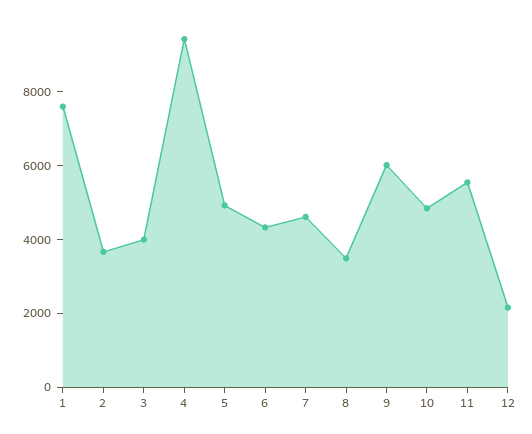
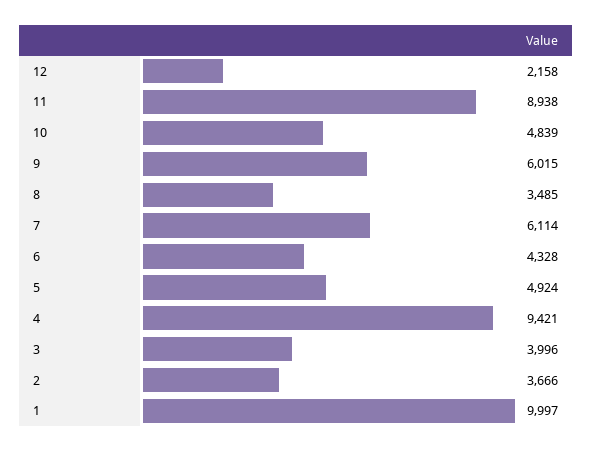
1: 7500 -> 9997
7: 4500 -> 6114
11: 5500 -> 8938

